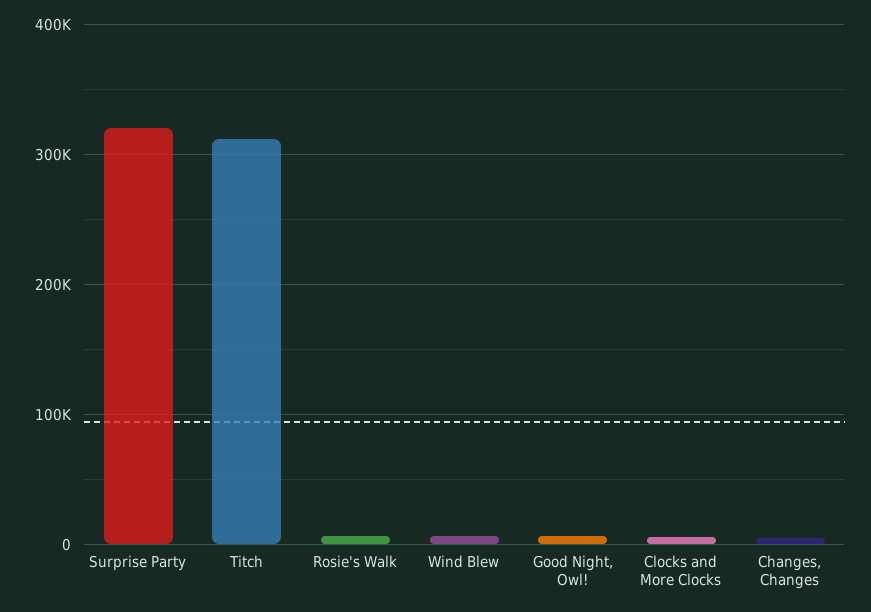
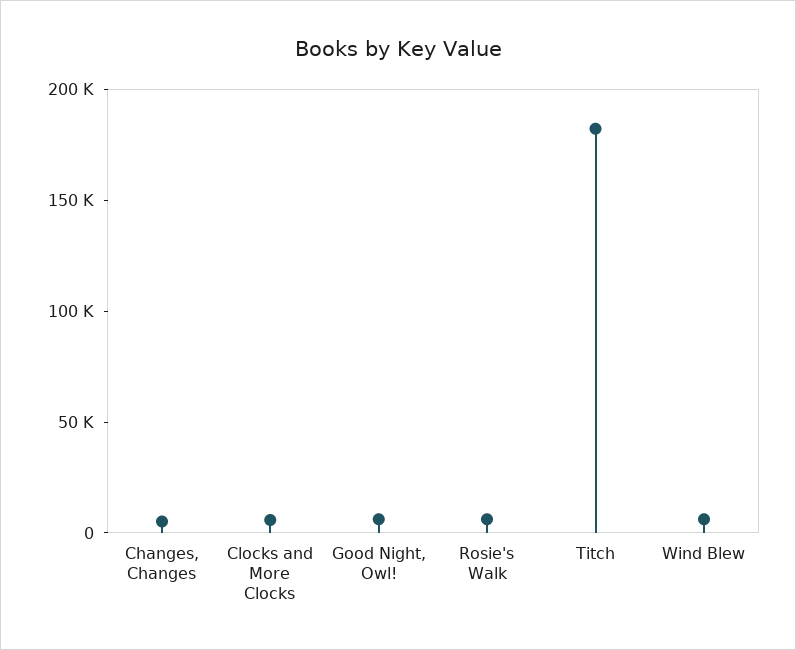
Surprise Party: 320000 -> none
Titch: 310000 -> 180000

